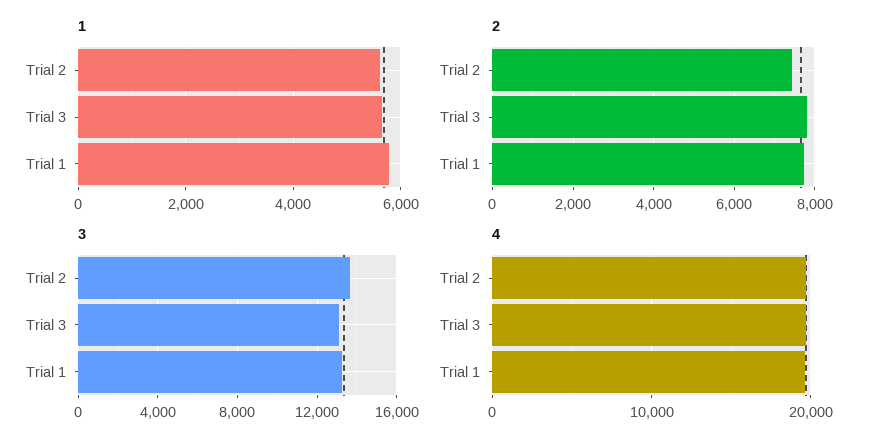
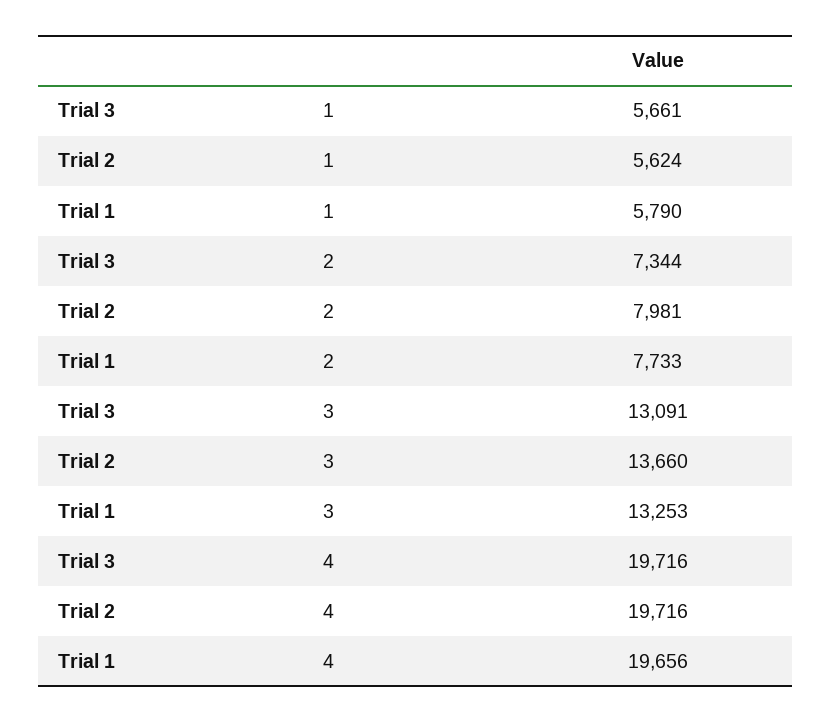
2, Trial 2: 7400 -> 7981
2, Trial 3: 7800 -> 7344

